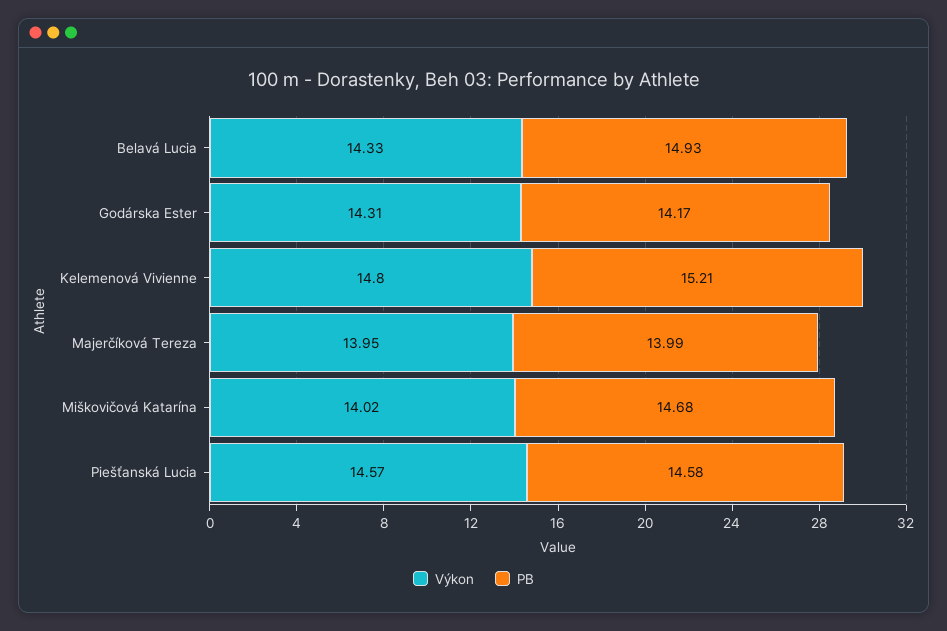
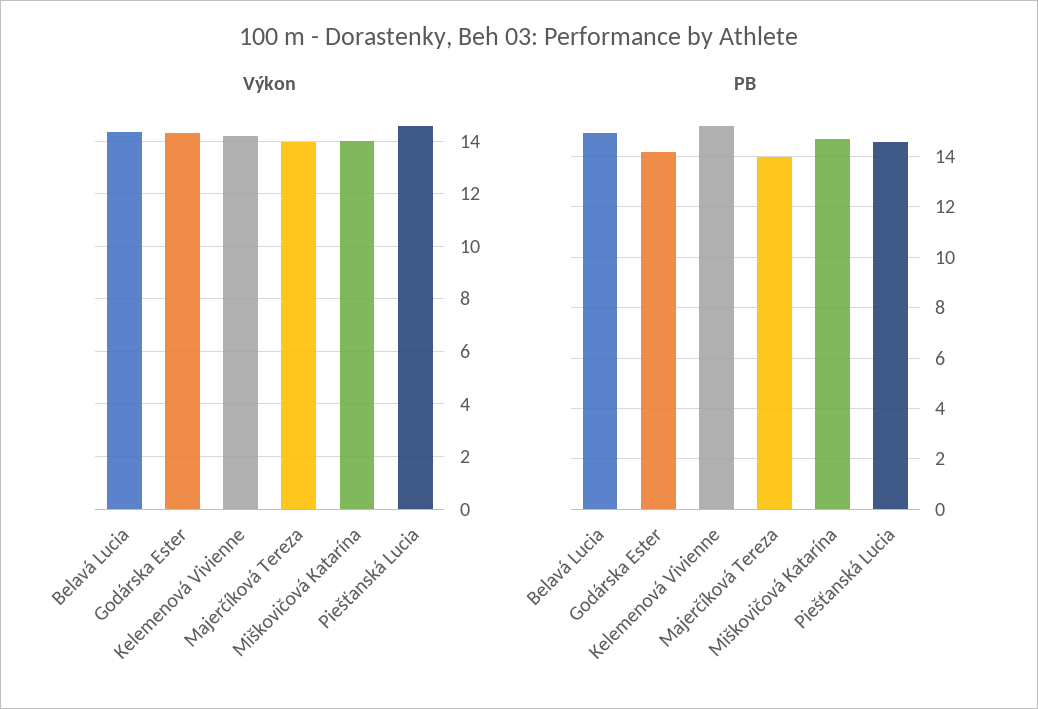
Výkon, Kelemenová Vivienne: 14.8 -> 14.25

